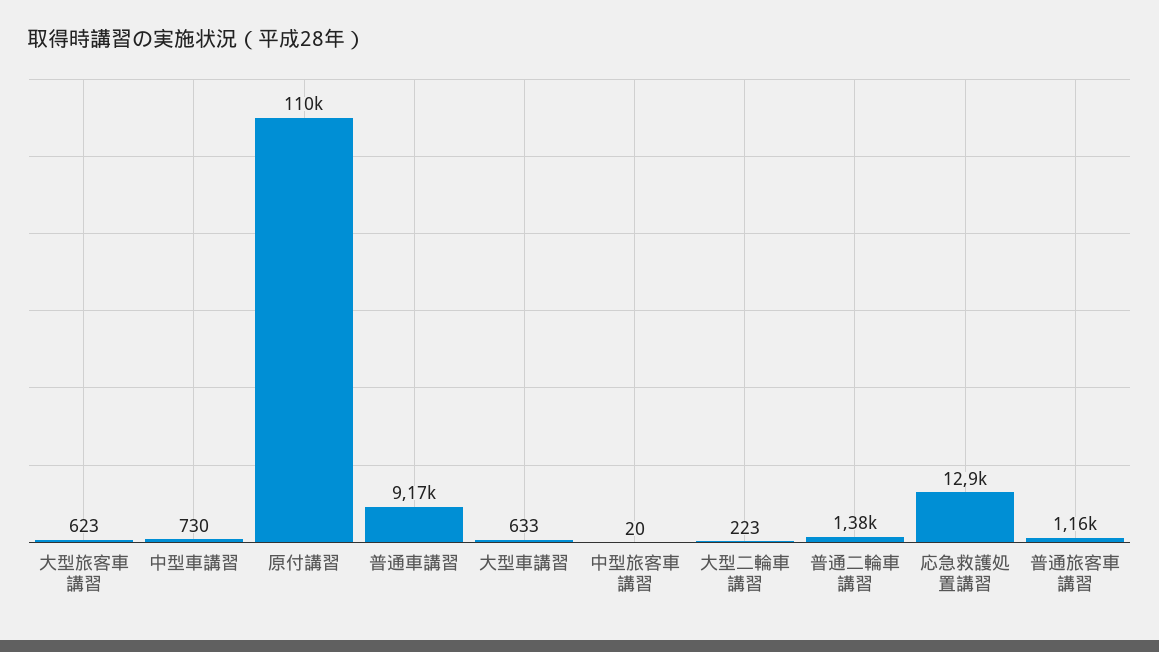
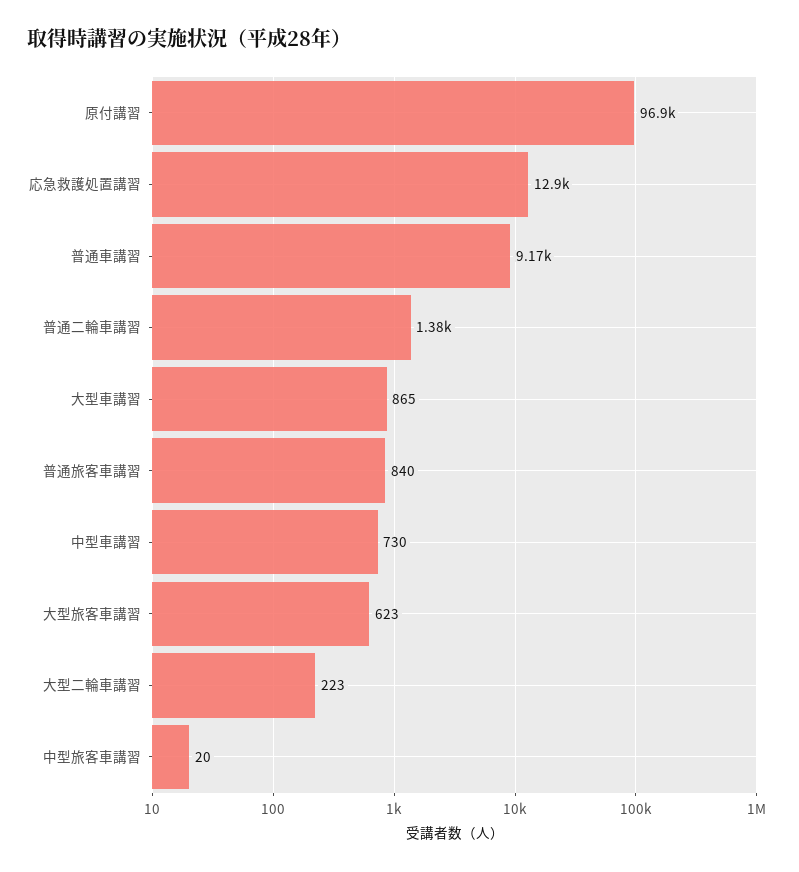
原付講習: 110000 -> 96900
大型車講習: 633 -> 865
普通旅客車講習: 1160 -> 840

